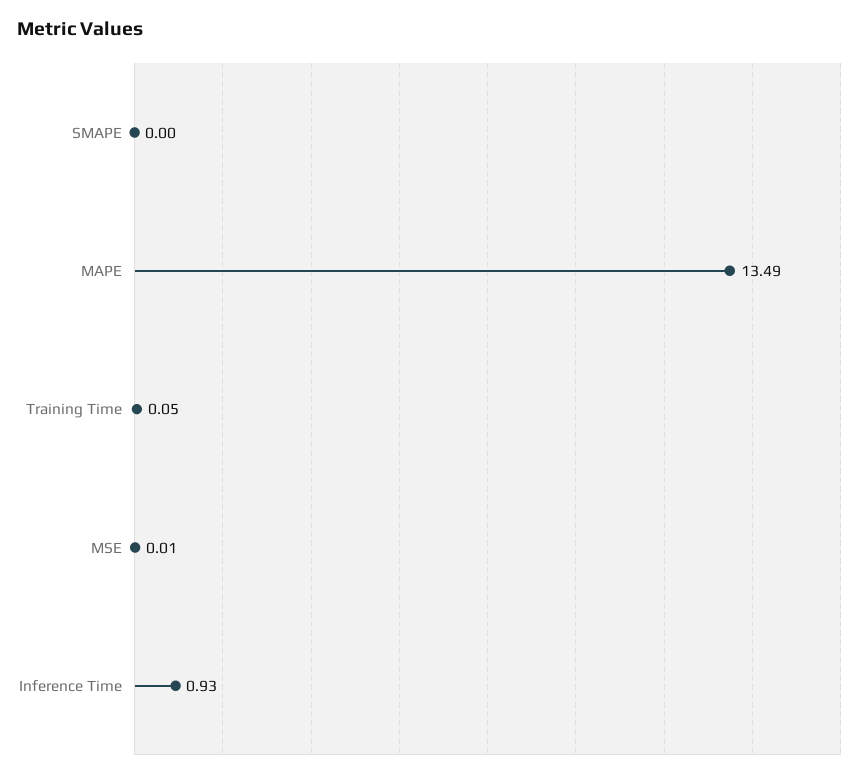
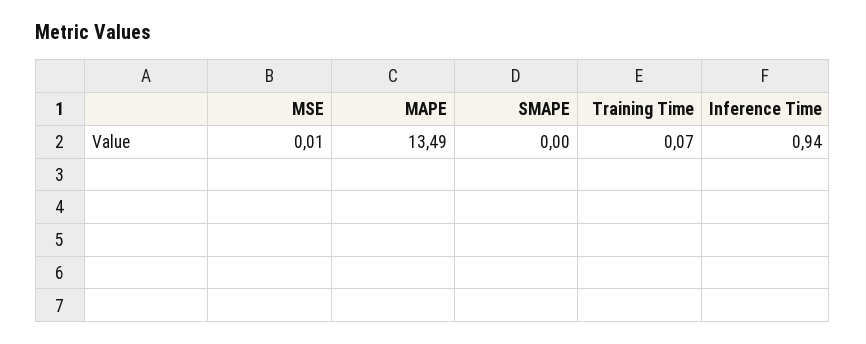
Training Time: 0.05 -> 0.07
Inference Time: 0.93 -> 0.94

